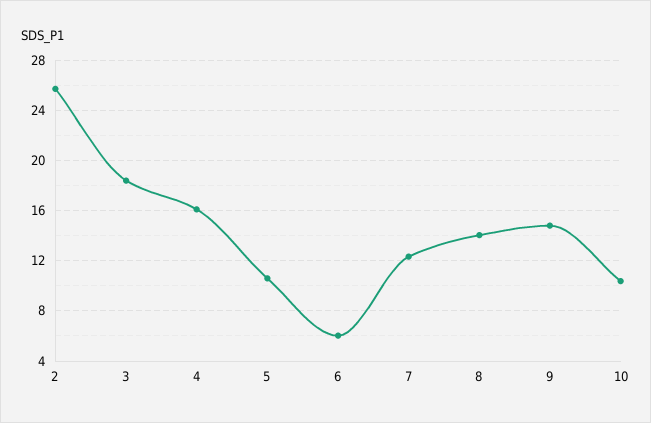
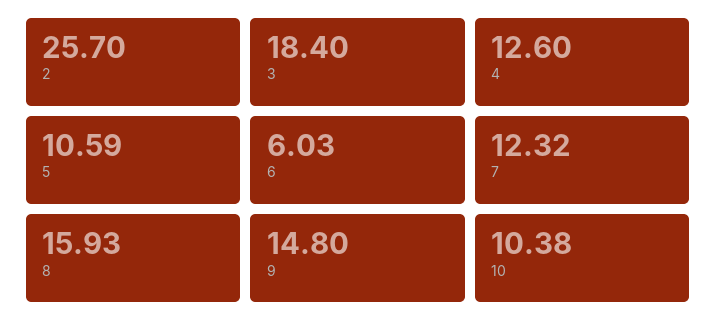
4: 16 -> 12.6
8: 14 -> 15.93

